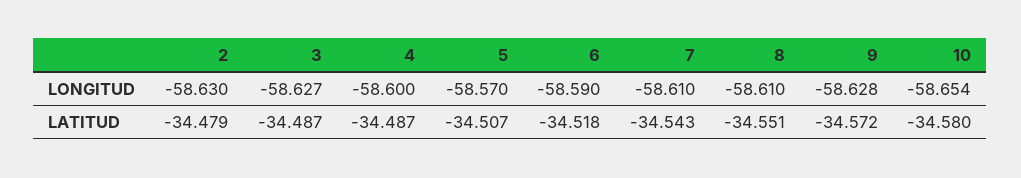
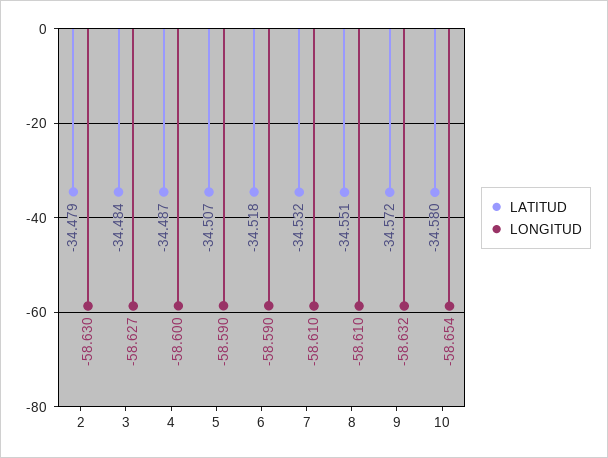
LONGITUD, 5: -58.57 -> -58.59
LONGITUD, 9: -58.628 -> -58.632
LATITUD, 3: -34.487 -> -34.484
LATITUD, 7: -34.543 -> -34.532

